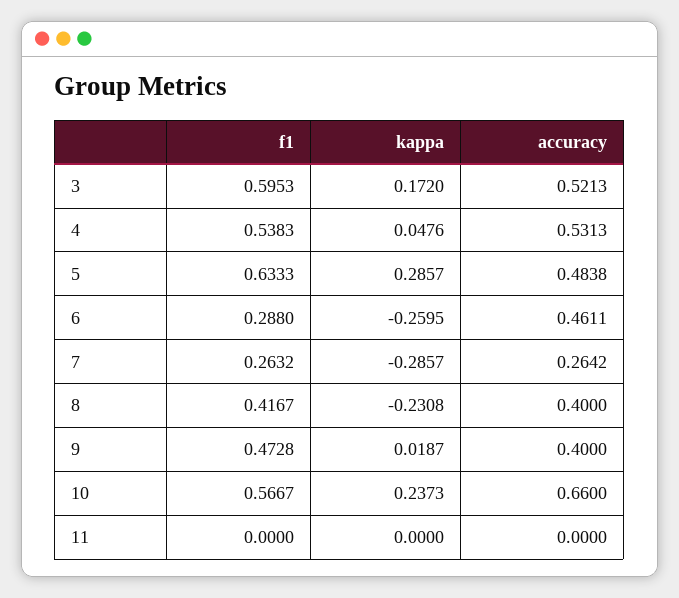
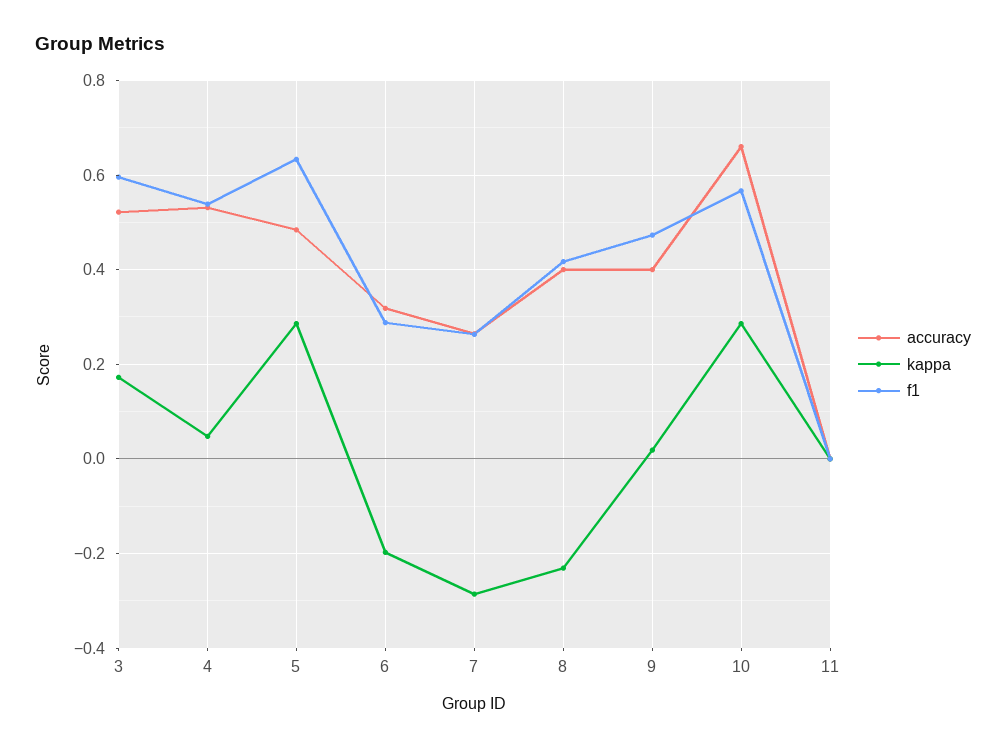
kappa, 6: -0.2595 -> -0.2
accuracy, 6: 0.4611 -> 0.32
kappa, 10: 0.2373 -> 0.28

